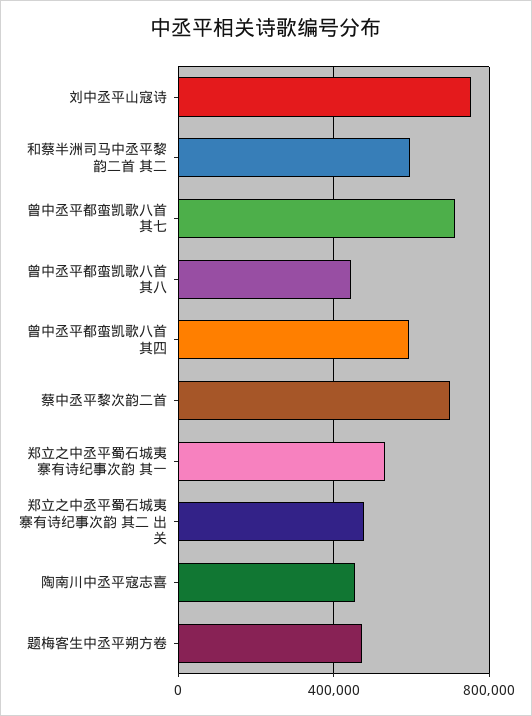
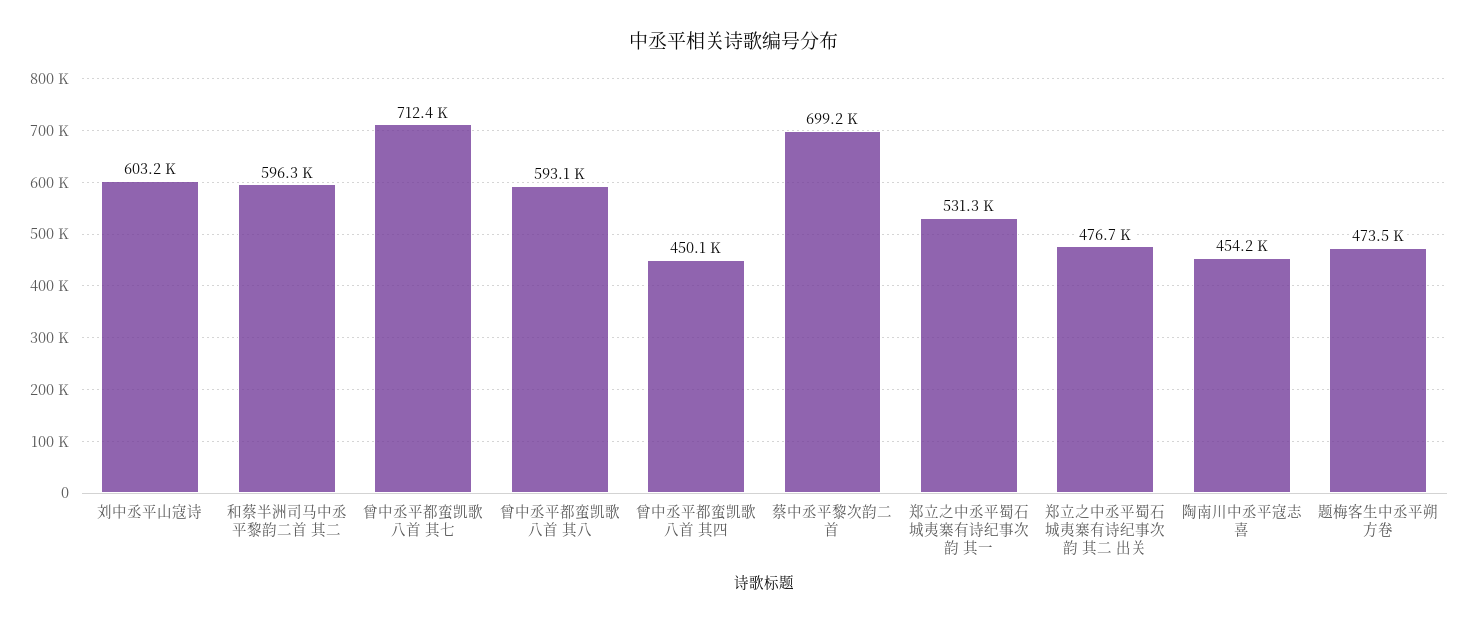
刘中丞平山寇诗: 750000 -> 603200
曾中丞平都蛮凯歌八首 其八: 450000 -> 593100
曾中丞平都蛮凯歌八首 其四: 600000 -> 450100

